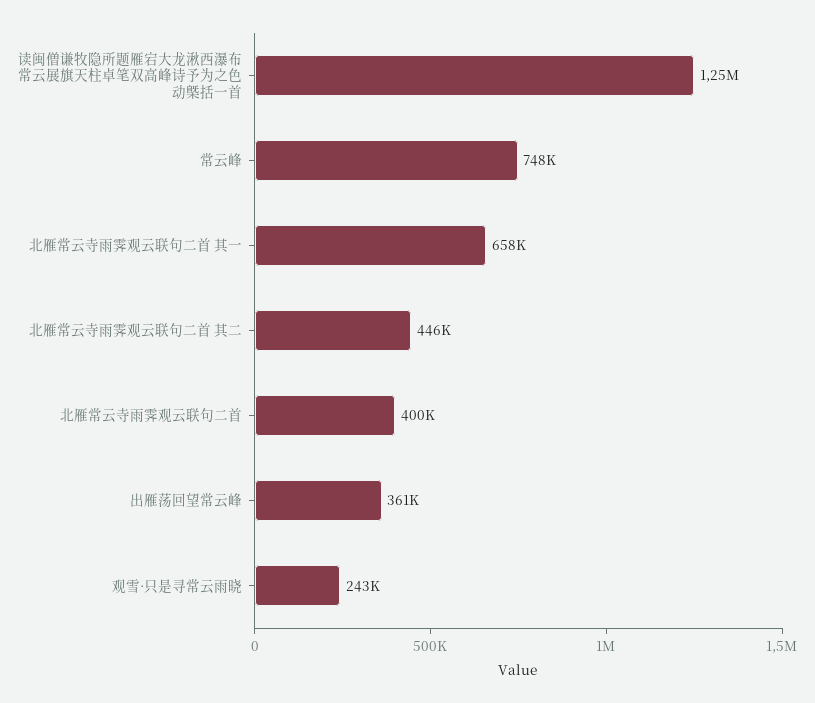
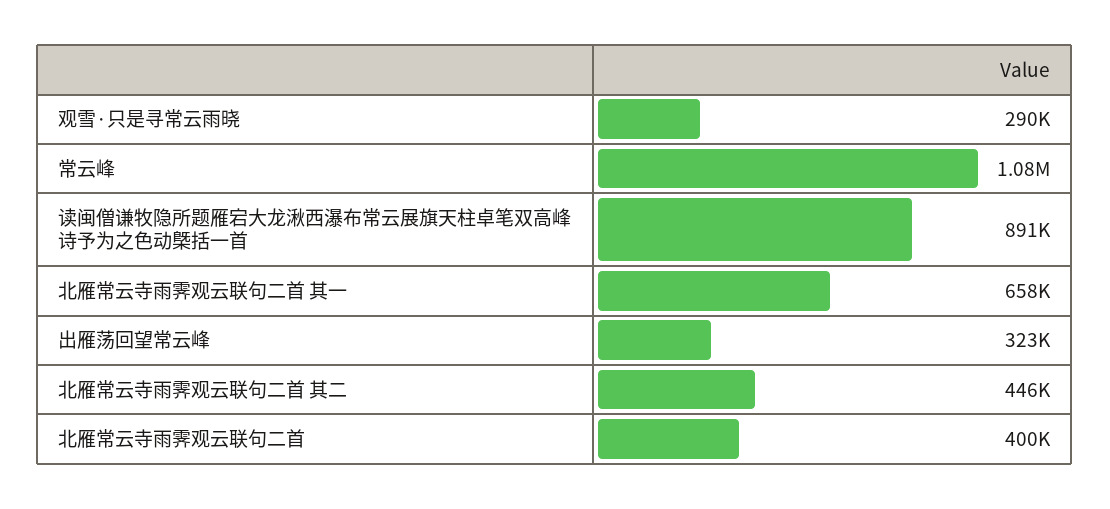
读闽僧谦牧隐所题雁宕大龙湫西瀑布常云展旗天柱卓笔双高峰诗予为之色动槩括一首: 1250000 -> 891000
常云峰: 748000 -> 1080000
出雁荡回望常云峰: 361000 -> 323000
观雪·只是寻常云雨晓: 243000 -> 290000

